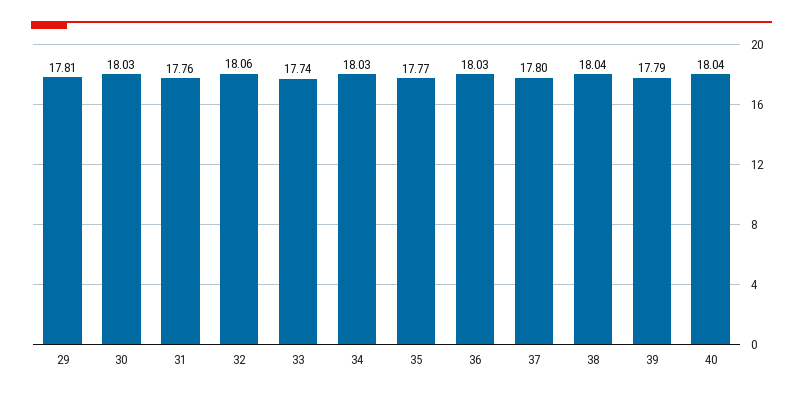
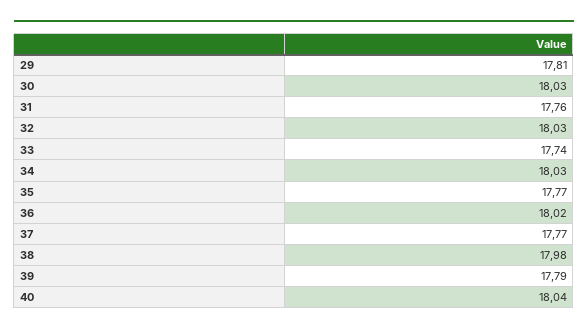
32: 18.06 -> 18.03
36: 18.03 -> 18.02
37: 17.8 -> 17.77
38: 18.04 -> 17.98

